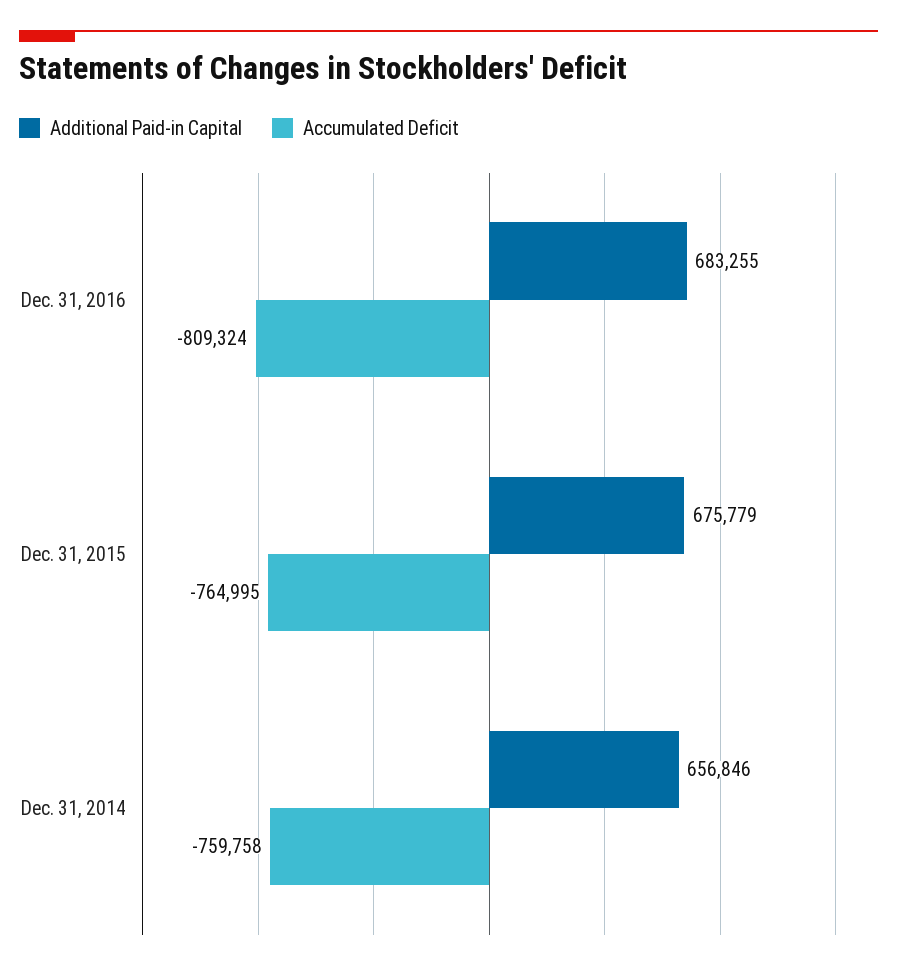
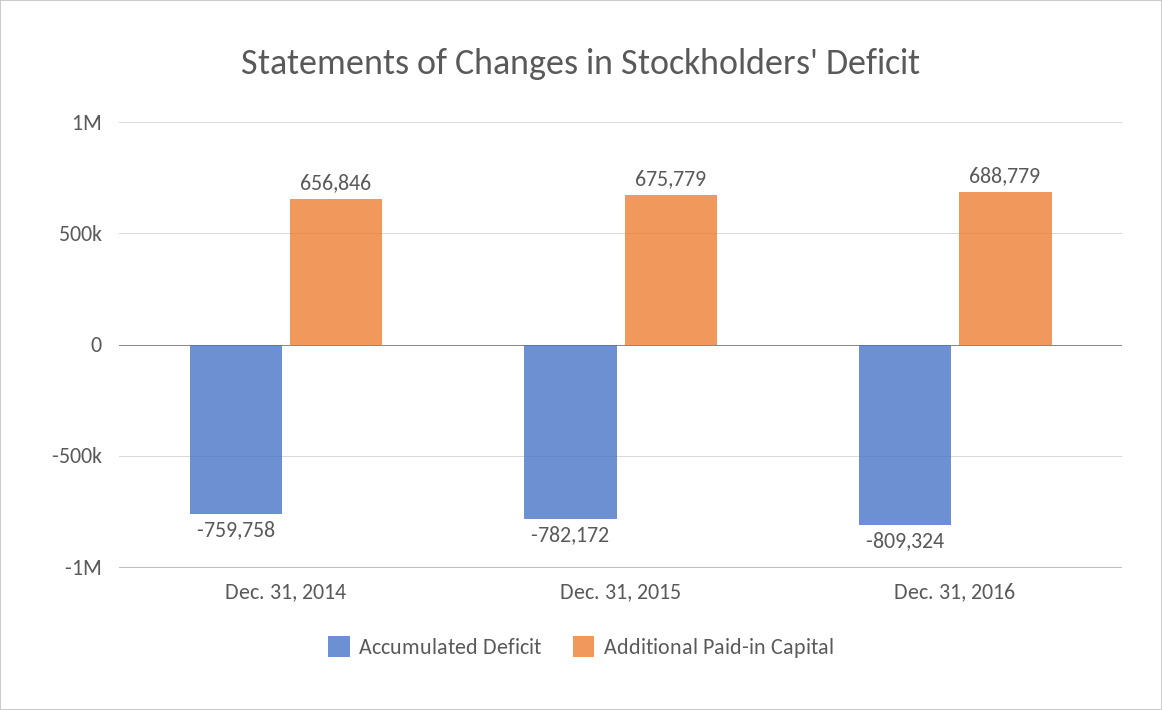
Additional Paid-in Capital, Dec. 31, 2016: 683255 -> 688779
Accumulated Deficit, Dec. 31, 2015: -764995 -> -782172

